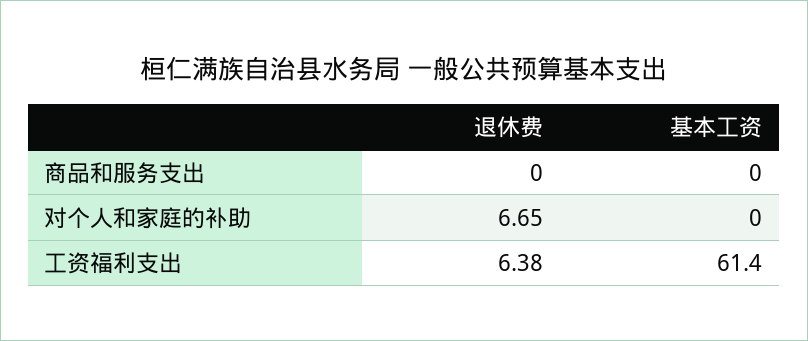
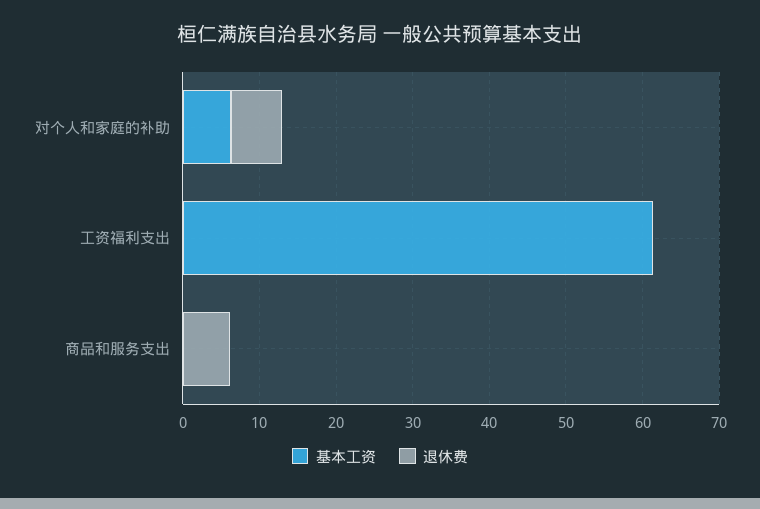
退休费, 商品和服务支出: 0 -> 6
基本工资, 对个人和家庭的补助: 0 -> 6
退休费, 工资福利支出: 6.38 -> 0

